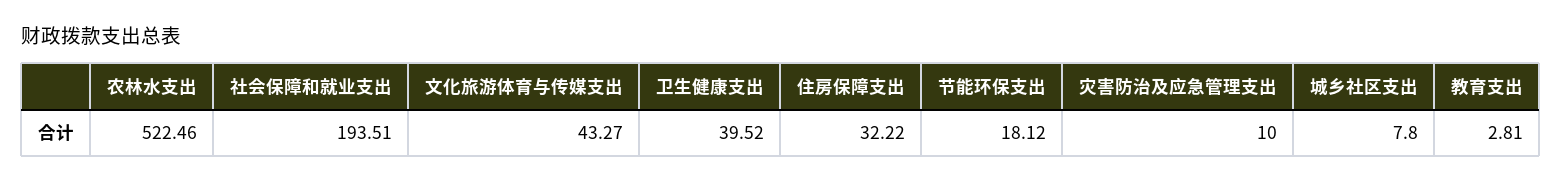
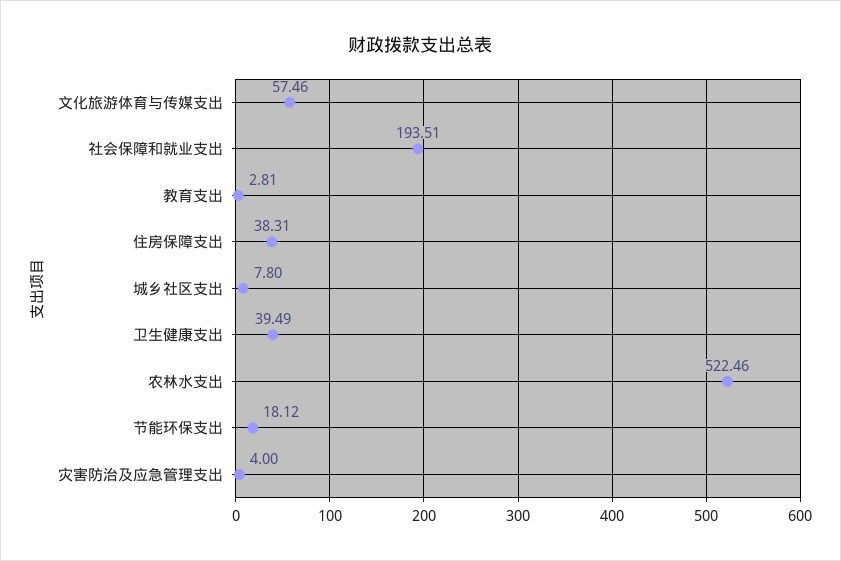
文化旅游体育与传媒支出: 43.27 -> 57.46
卫生健康支出: 39.52 -> 39.49
住房保障支出: 32.22 -> 38.31
灾害防治及应急管理支出: 10 -> 4

